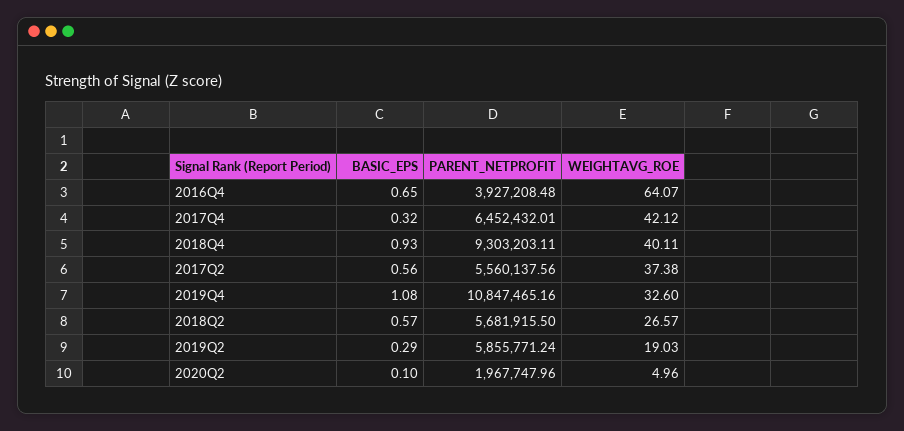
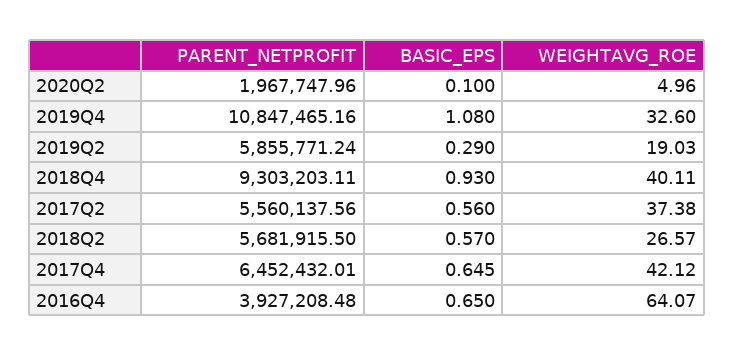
BASIC_EPS, 2017Q4: 0.32 -> 0.645

